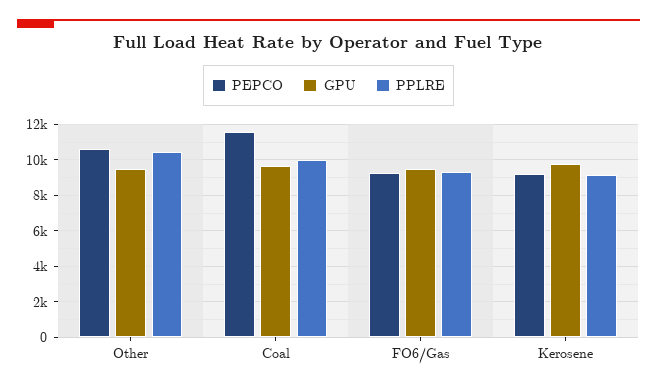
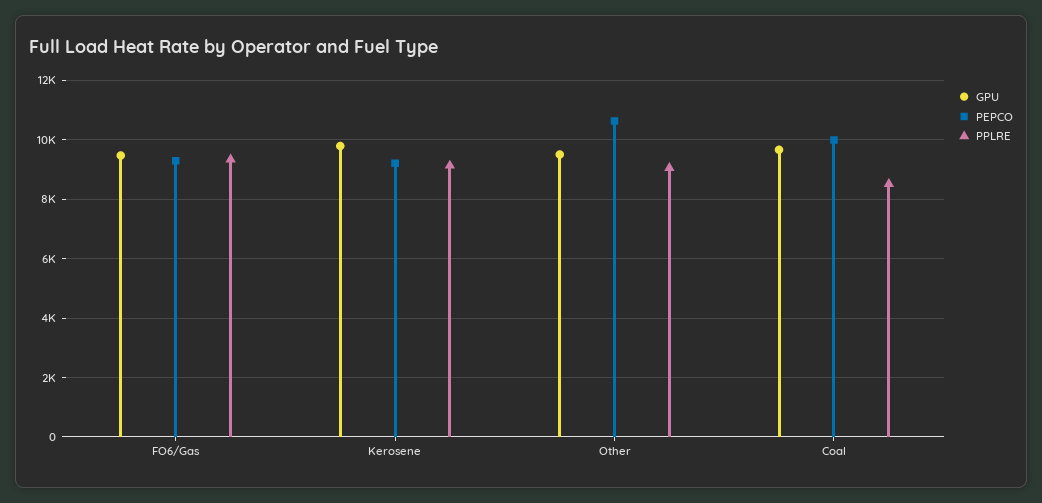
PPLRE, Other: 10500 -> 9000
PEPCO, Coal: 11500 -> 10000
PPLRE, Coal: 10000 -> 8500

